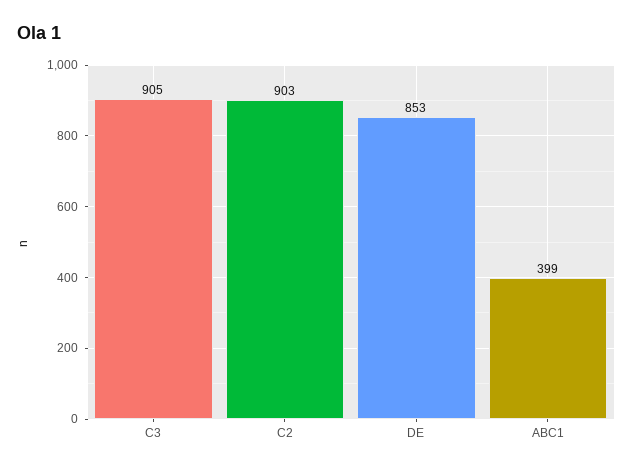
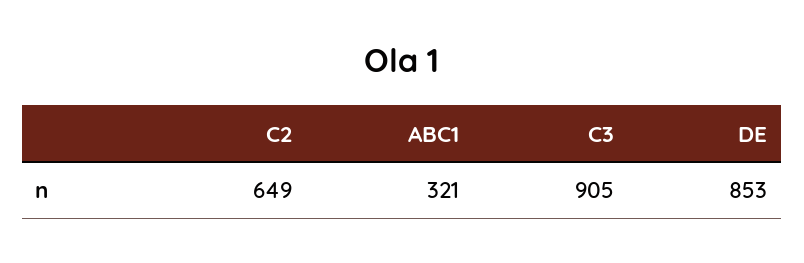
C2: 903 -> 649
ABC1: 399 -> 321

